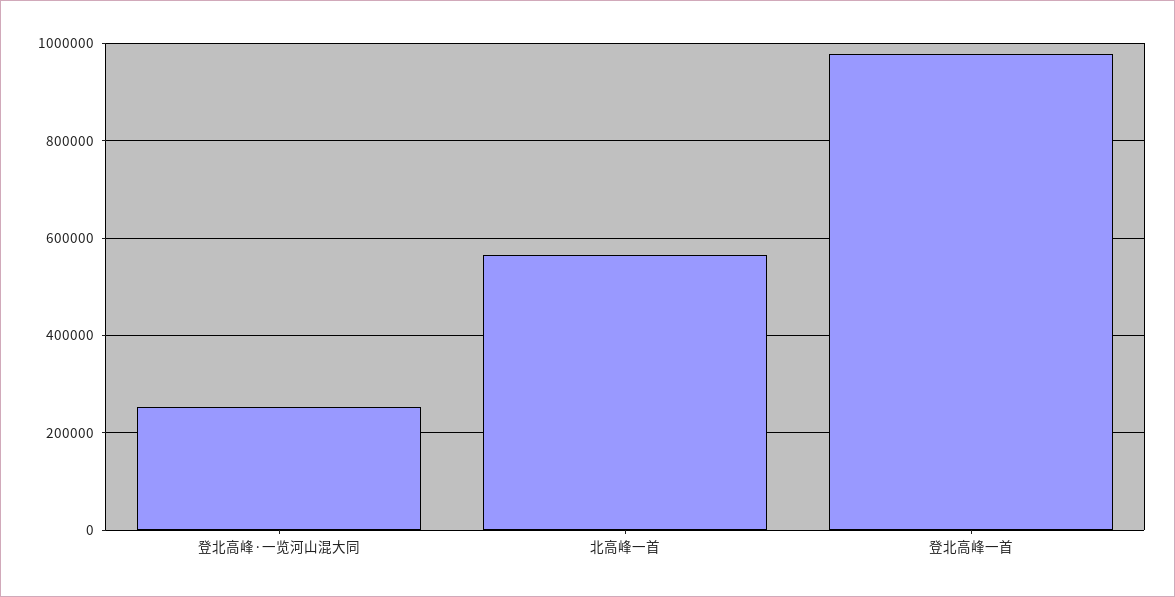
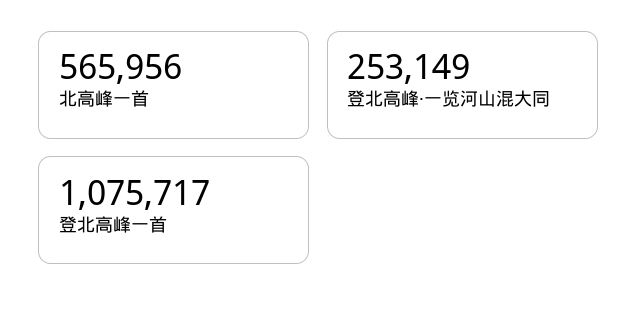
登北高峰一首: 980000 -> 1075717

